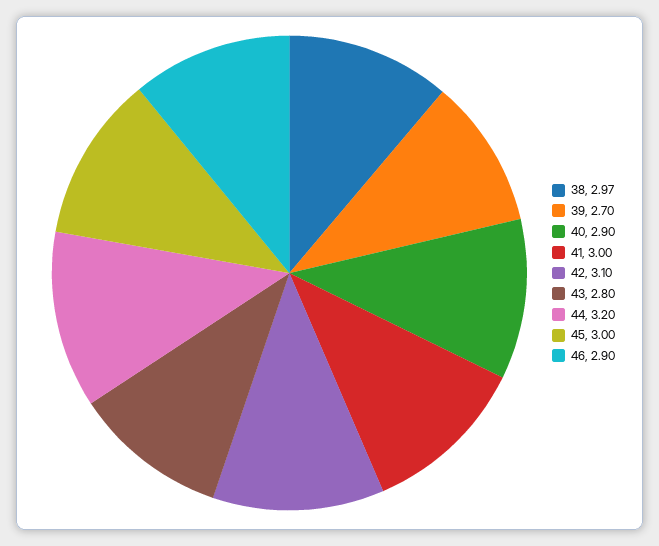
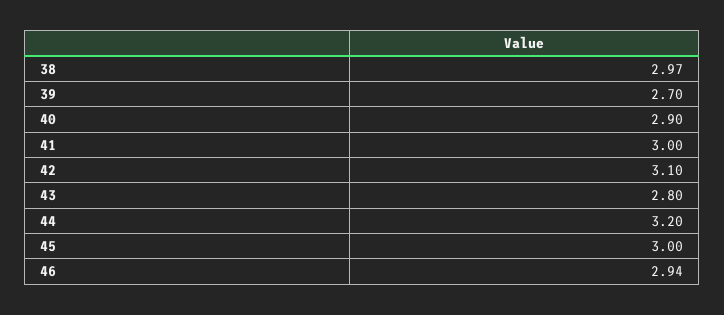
46: 2.9 -> 2.94

